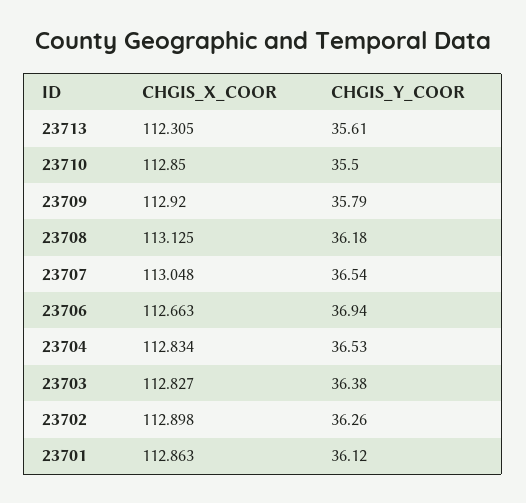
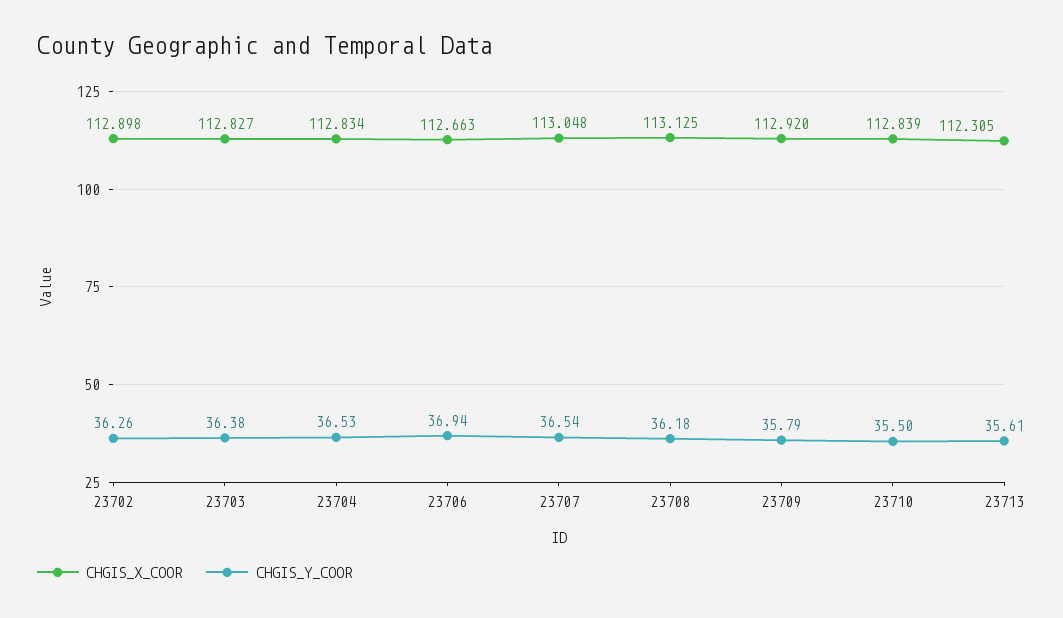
CHGIS_X_COOR, 23710: 112.85 -> 112.839
CHGIS_X_COOR, 23701: 112.863 -> none
CHGIS_Y_COOR, 23701: 36.12 -> none

